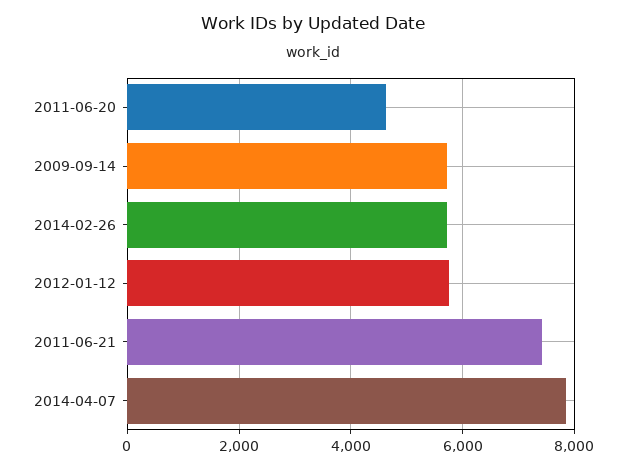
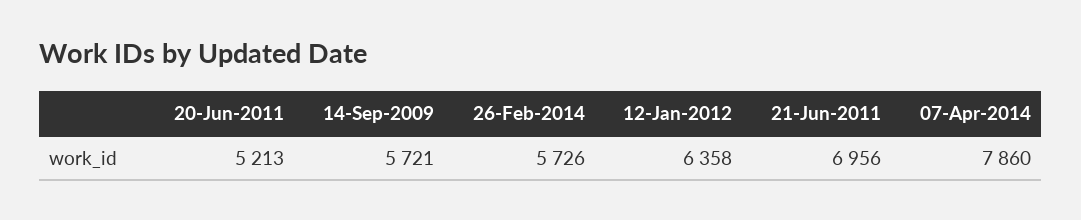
2011-06-20: 4600 -> 5213
2012-01-12: 5800 -> 6358
2011-06-21: 7400 -> 6956

